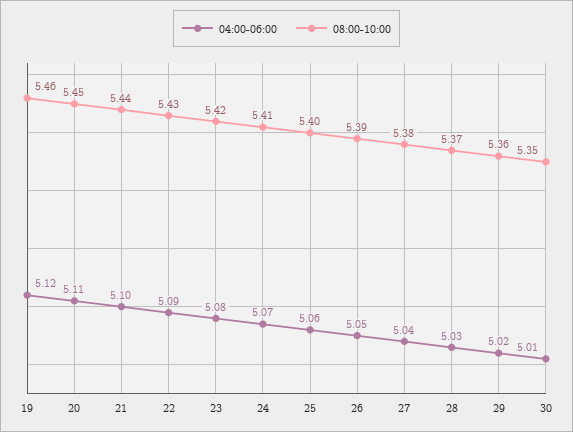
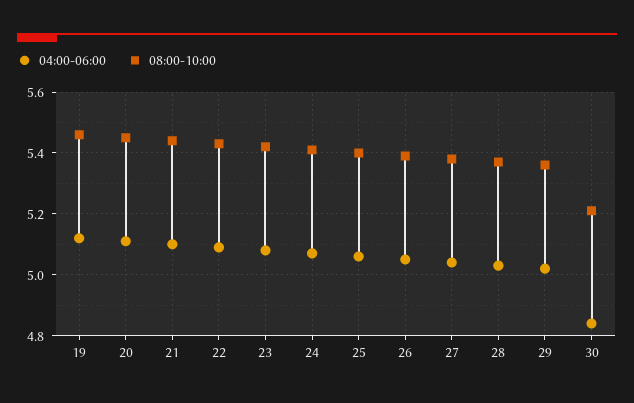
04:00-06:00, 30: 5.01 -> 4.85
08:00-10:00, 30: 5.35 -> 5.2

